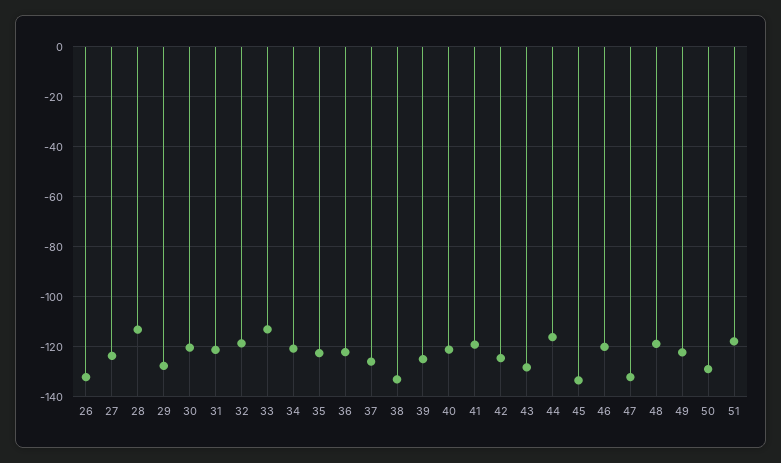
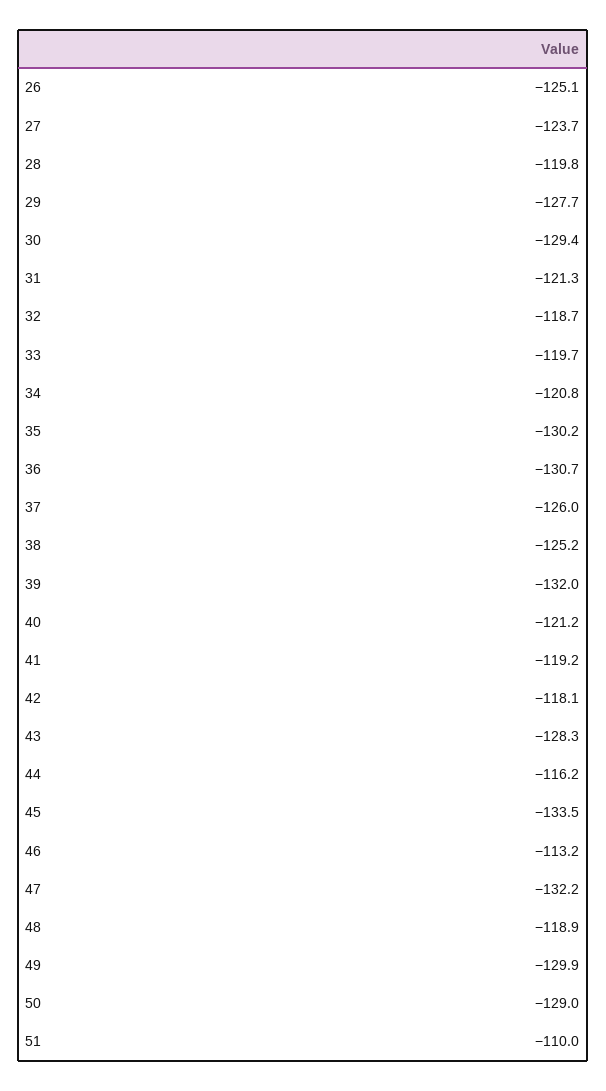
26: -132.5 -> -125.1
28: -112.5 -> -119.8
30: -120 -> -129.4
33: -112.5 -> -119.7
35: -122.5 -> -130.2
36: -122.5 -> -130.7
38: -132.5 -> -125.2
39: -125 -> -132
42: -125 -> -118.1
46: -120 -> -113.2
49: -122.5 -> -129.9
51: -117.5 -> -110

